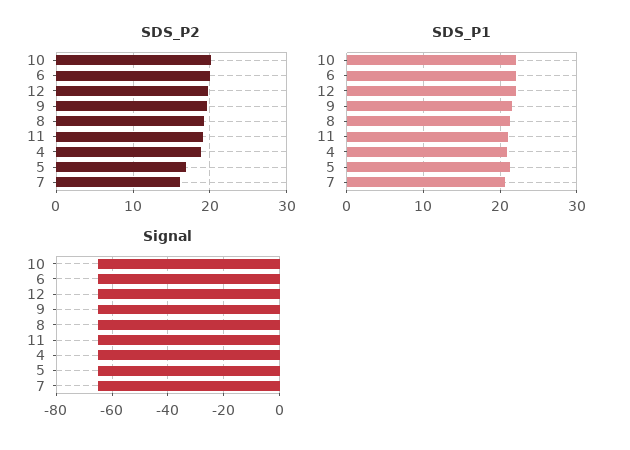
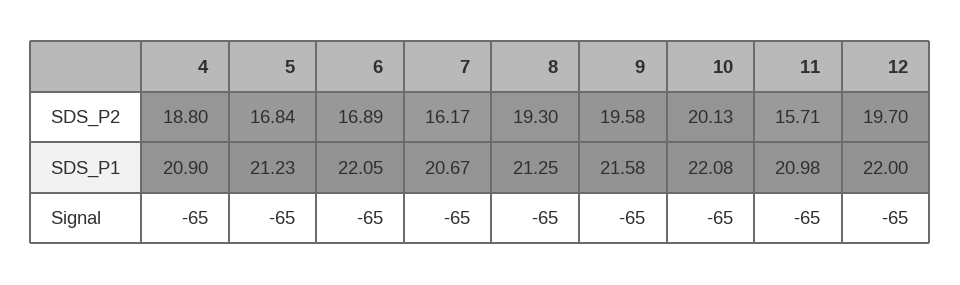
SDS_P2, 6: 20 -> 16.89
SDS_P2, 11: 19 -> 15.71

